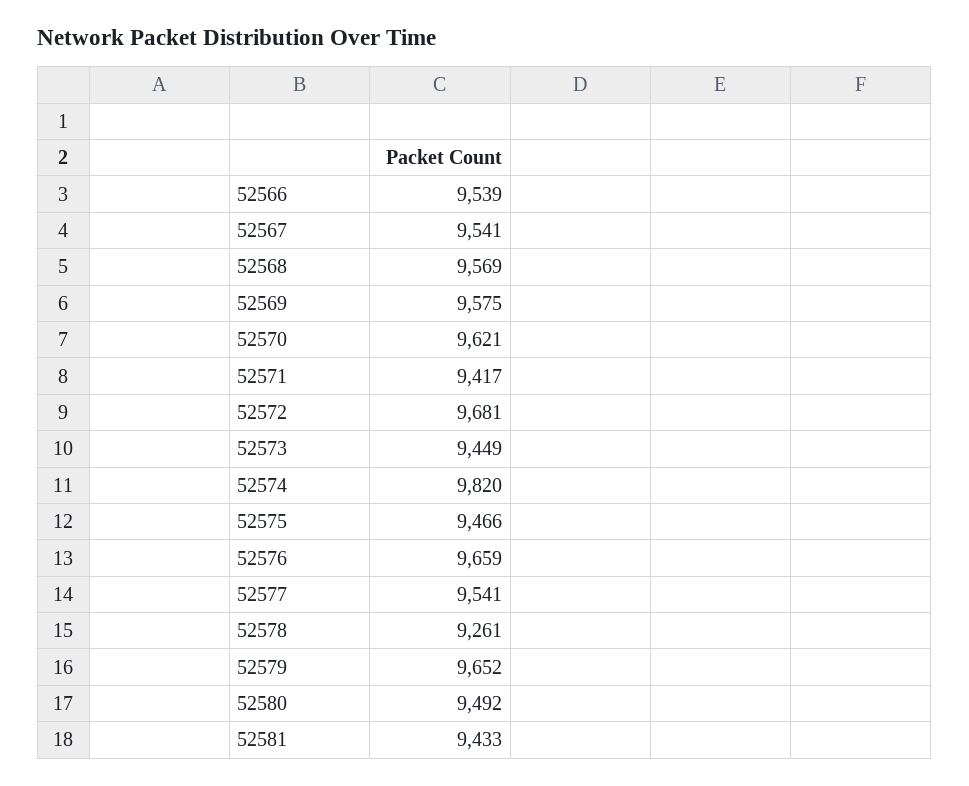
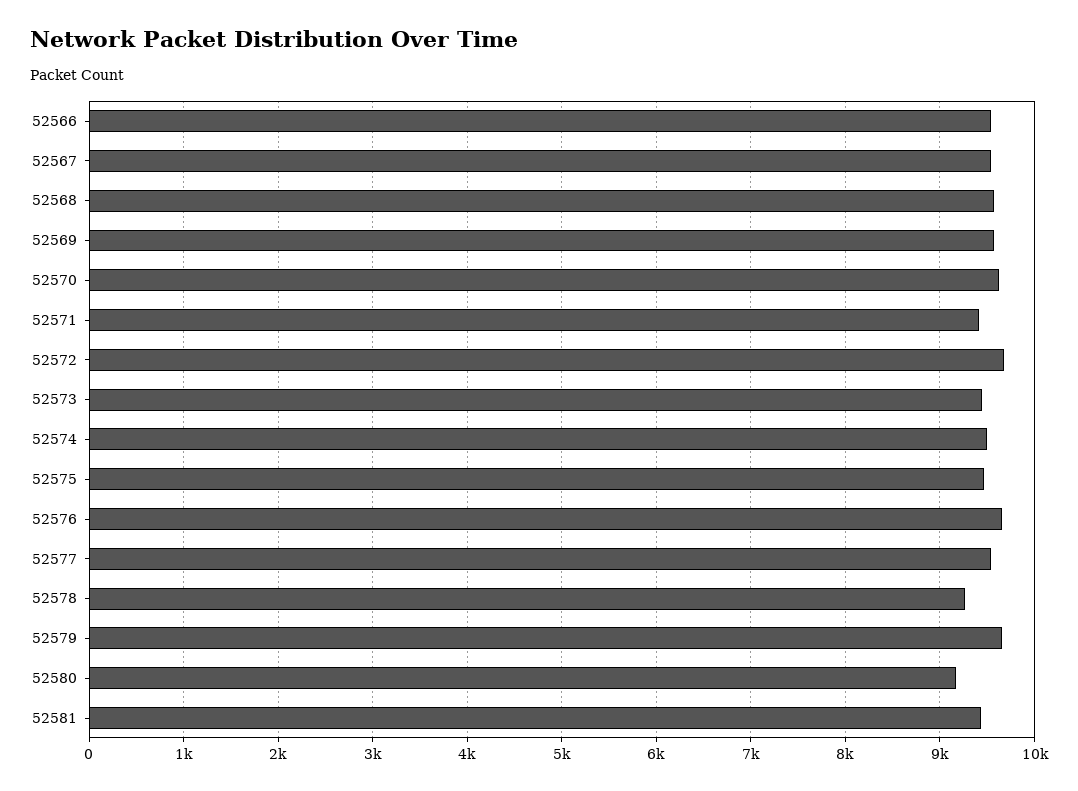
52574: 9820 -> 9500
52580: 9492 -> 9200

